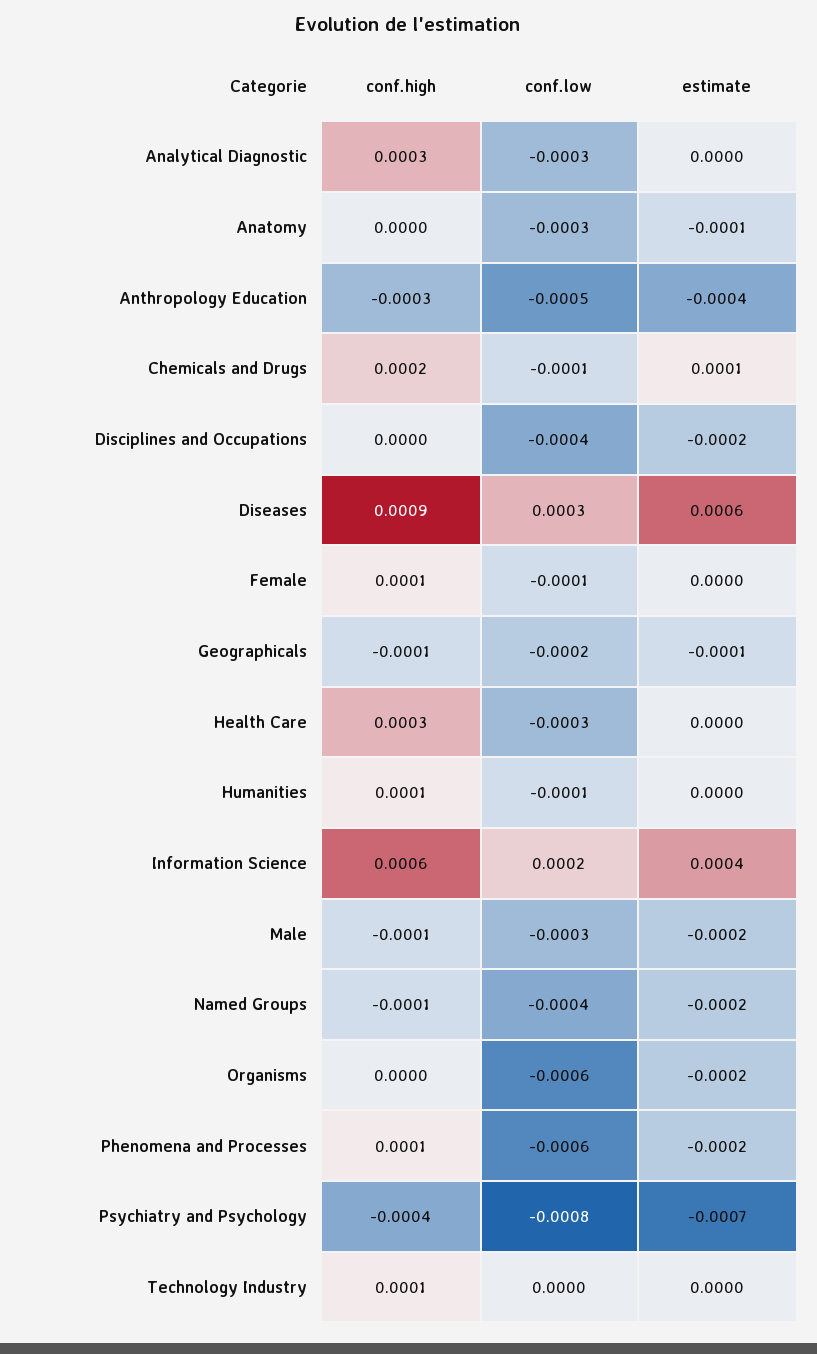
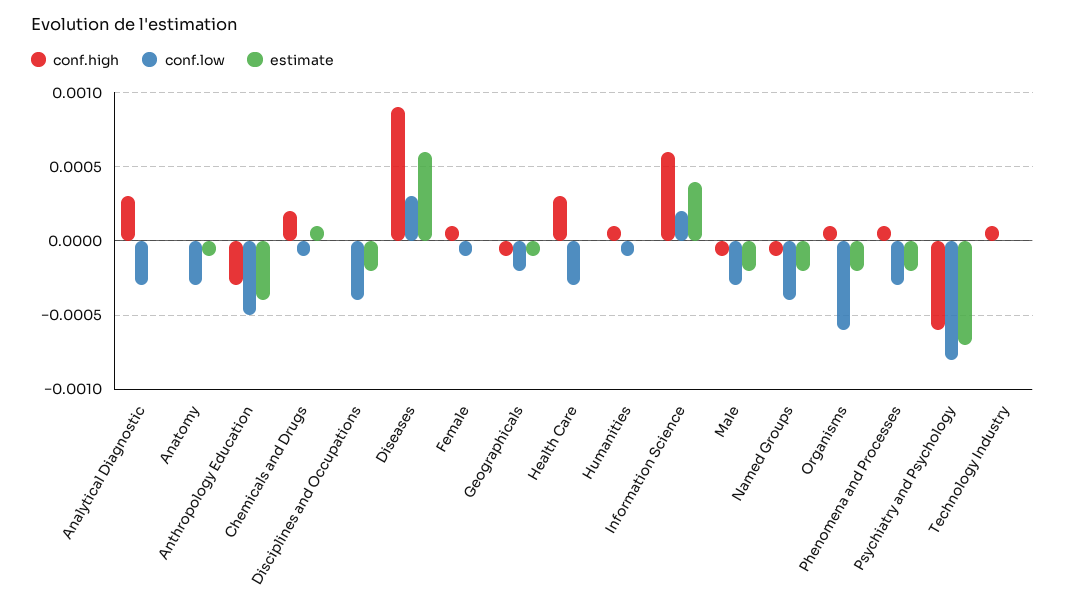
conf.high, Organisms: 0 -> 0.0001
conf.low, Phenomena and Processes: -0.0006 -> -0.0003
conf.high, Psychiatry and Psychology: -0.0004 -> -0.0006

